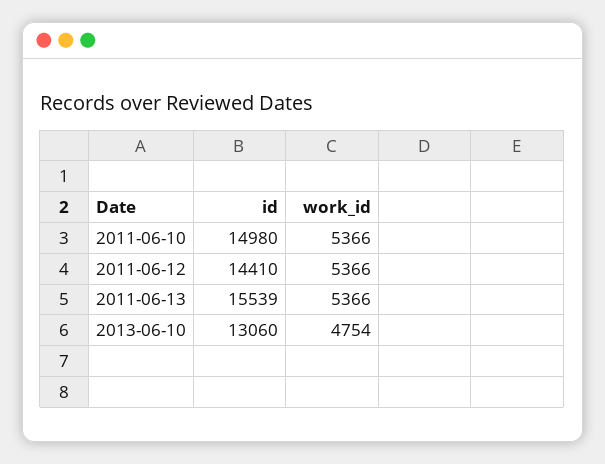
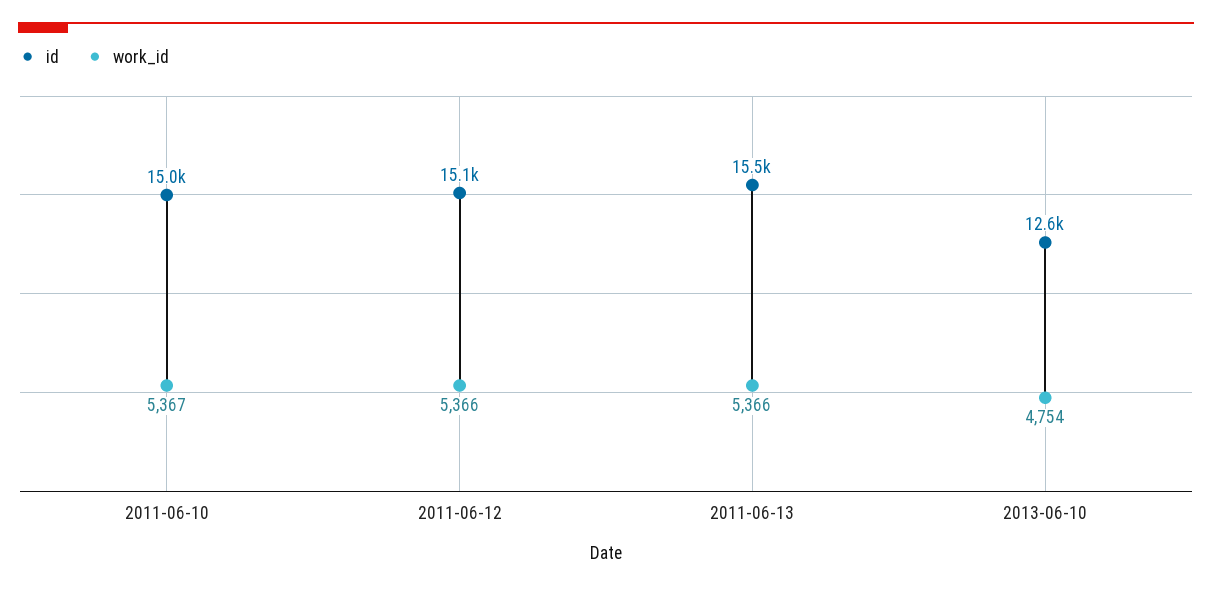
work_id, 2011-06-10: 5366 -> 5367
id, 2011-06-12: 14410 -> 15100
id, 2013-06-10: 13060 -> 12600

